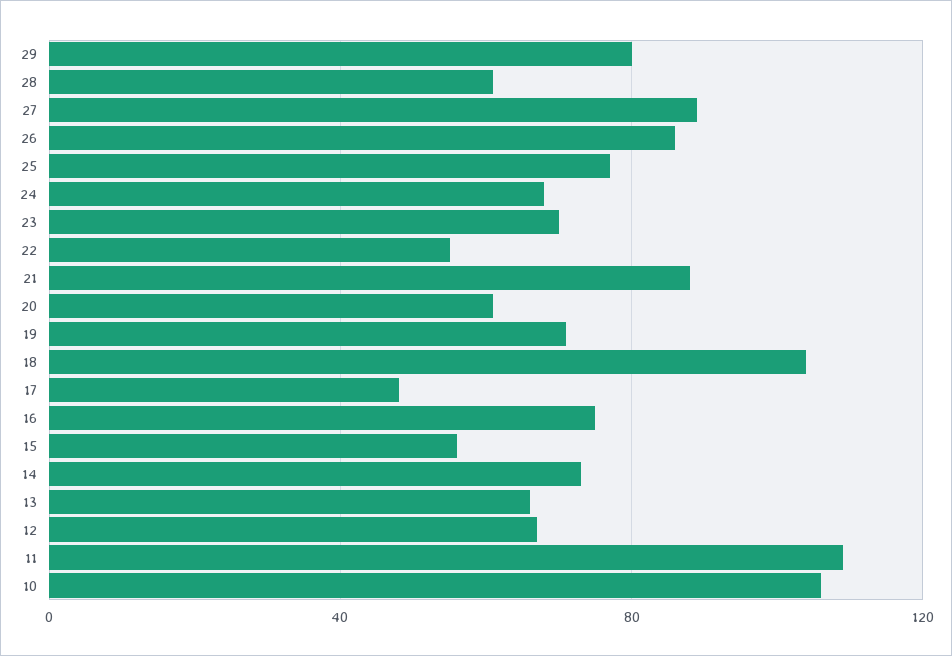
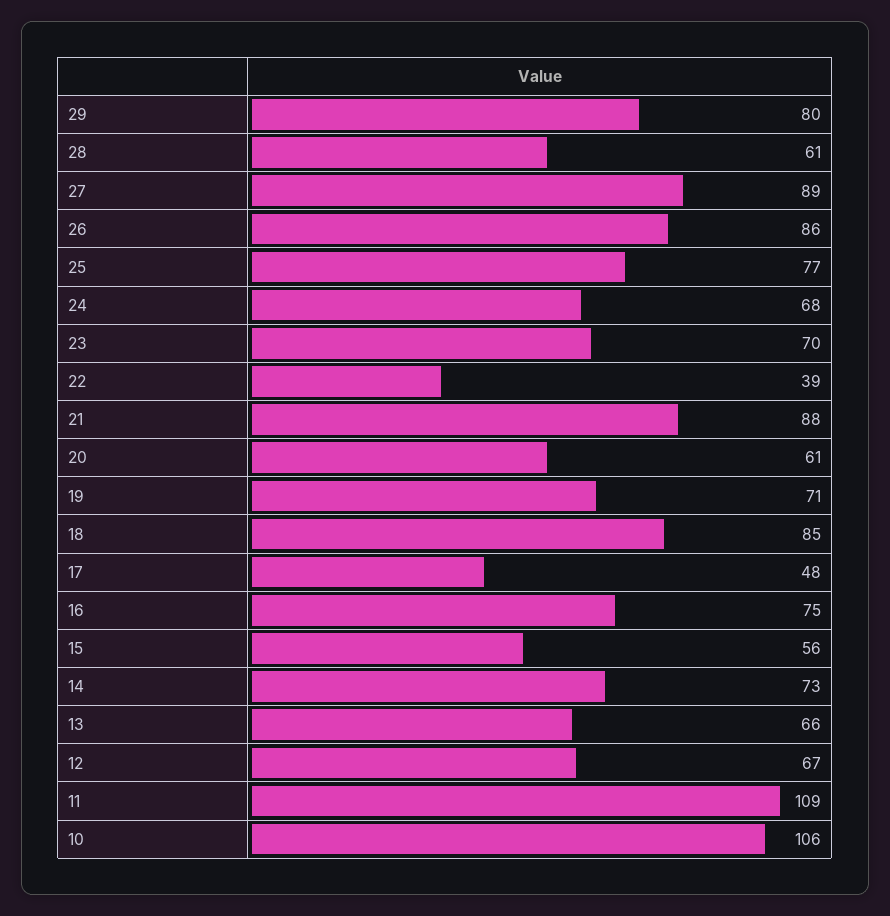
22: 55 -> 39
18: 105 -> 85

